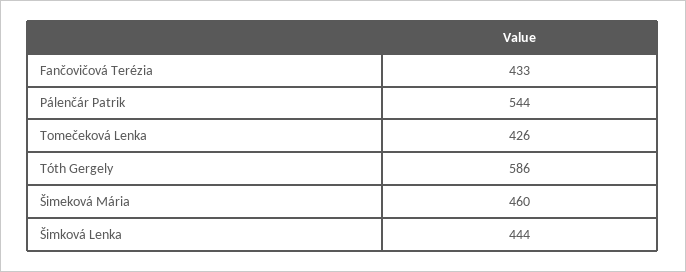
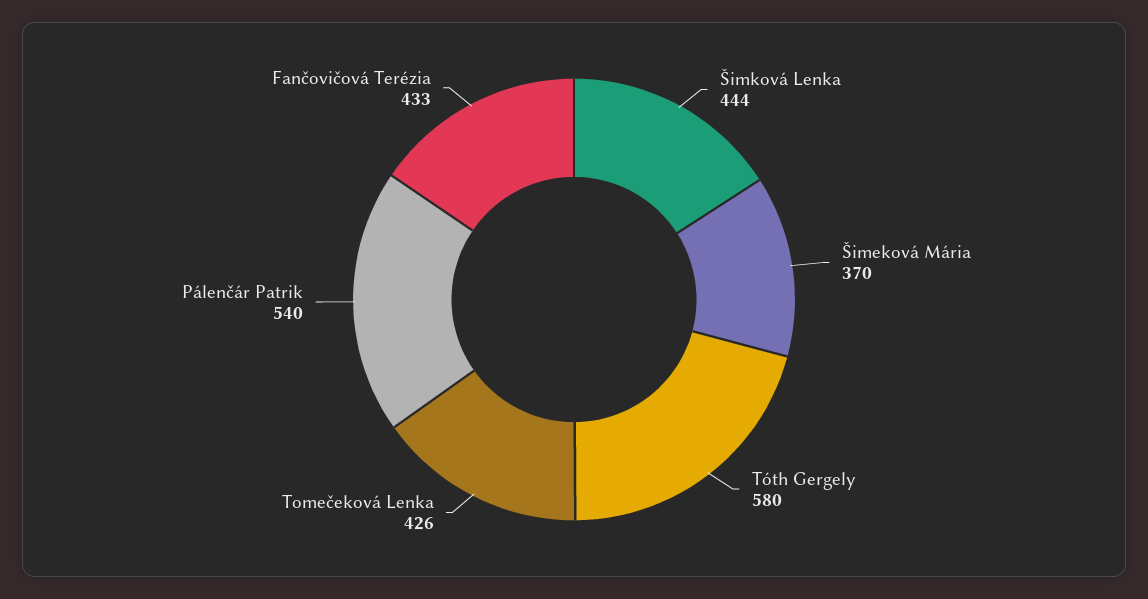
Pálenčár Patrik: 544 -> 540
Tóth Gergely: 586 -> 580
Šimeková Mária: 460 -> 370

